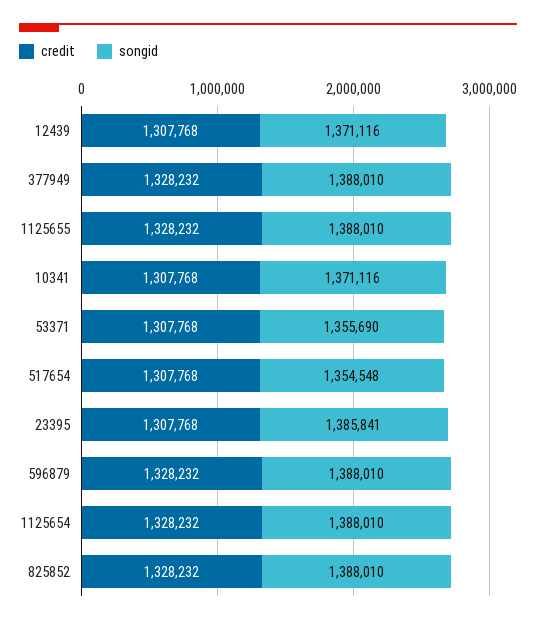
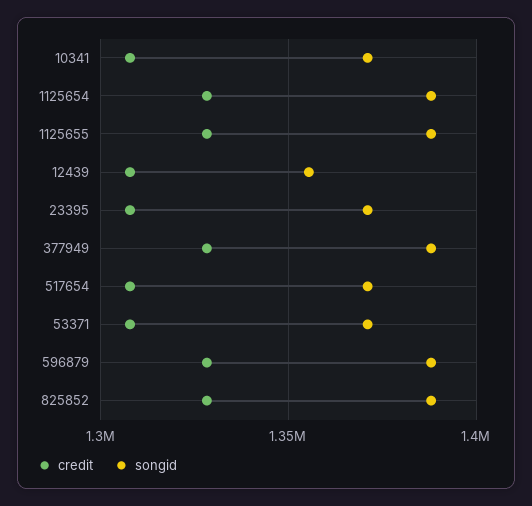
songid, 12439: 1371116 -> 1355000
songid, 53371: 1355690 -> 1370000
songid, 517654: 1354548 -> 1370000
songid, 23395: 1385841 -> 1370000

